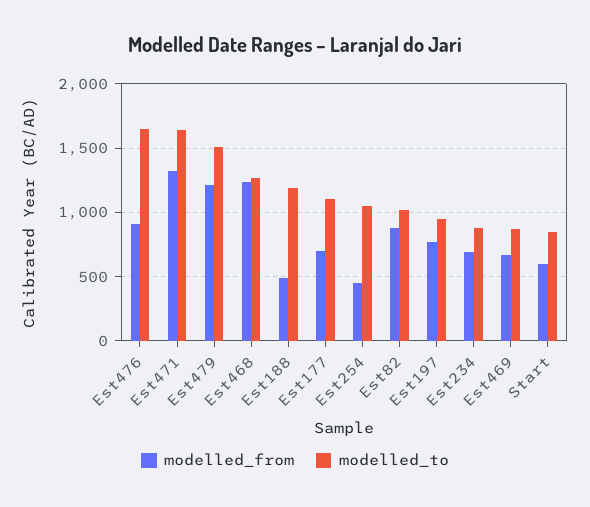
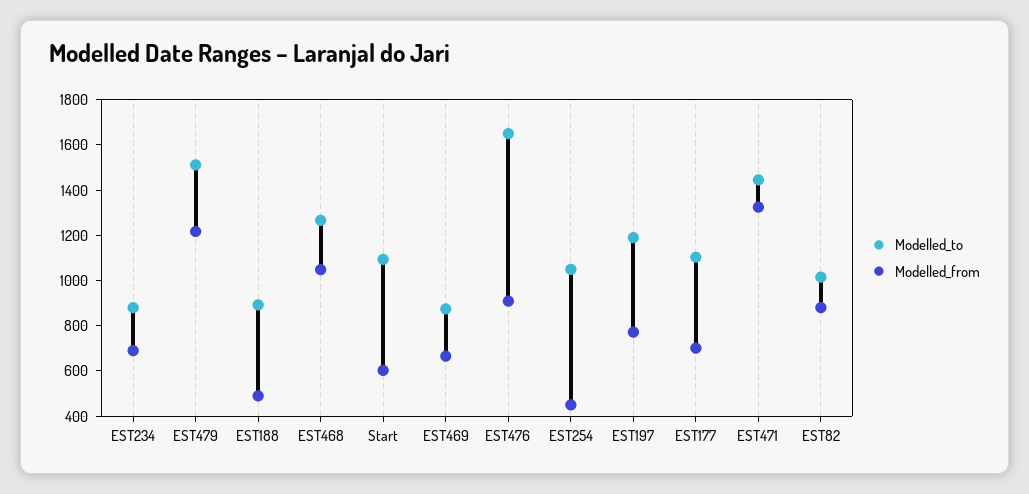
modelled_to, Est471: 1650 -> 1450
modelled_from, Est468: 1250 -> 1050
modelled_to, Est188: 1200 -> 900
modelled_to, Est197: 950 -> 1200
modelled_to, Start: 850 -> 1100

